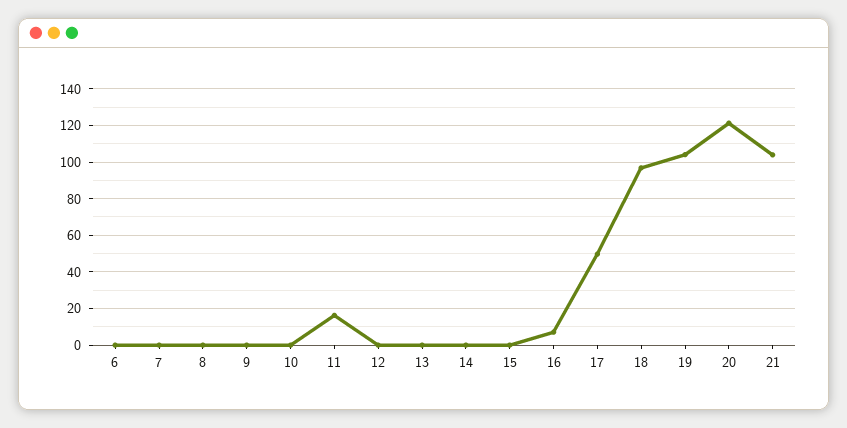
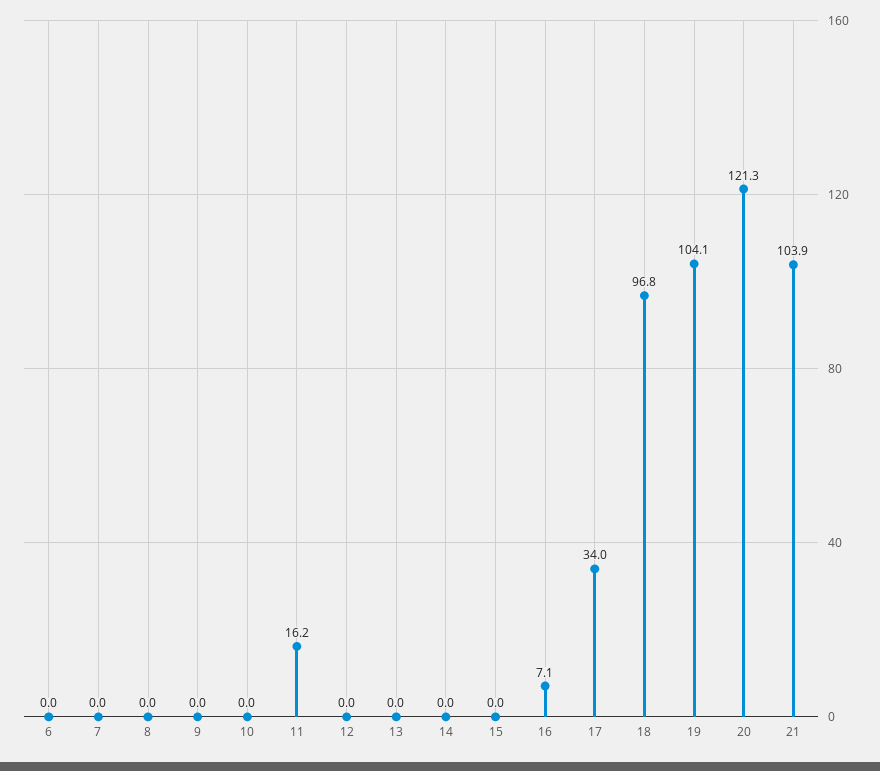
17: 50 -> 34

